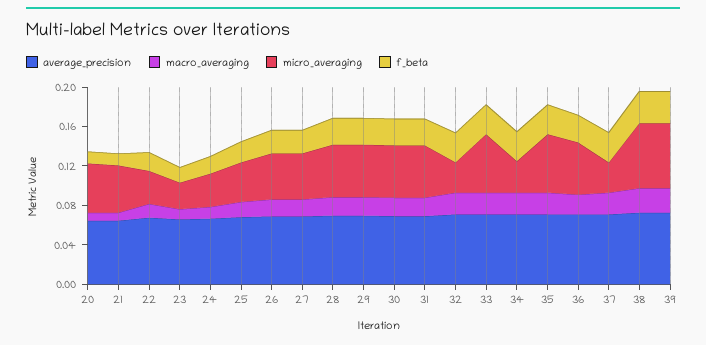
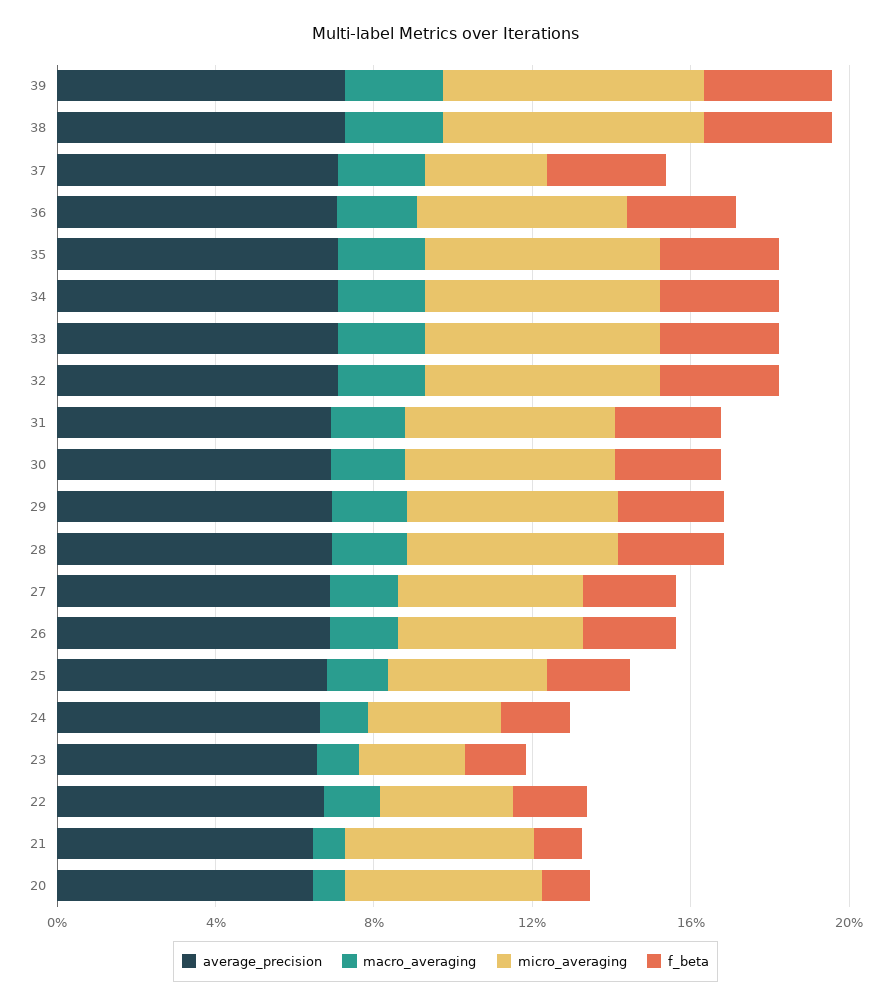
micro_averaging, 32: 0.03 -> 0.06
micro_averaging, 34: 0.03 -> 0.06

